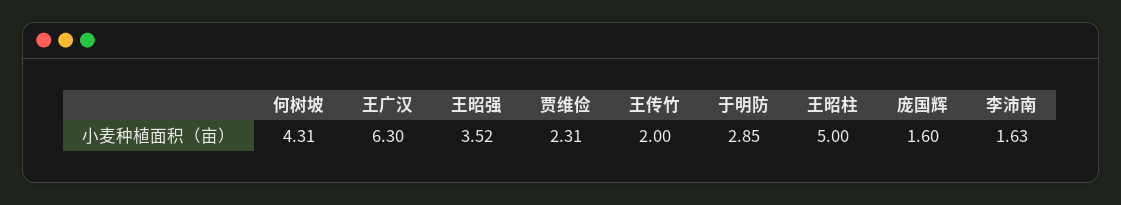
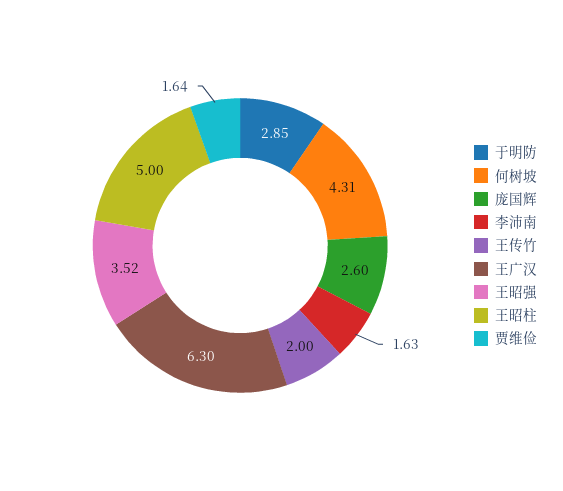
贾维俭: 2.31 -> 1.64
庞国辉: 1.6 -> 2.6

